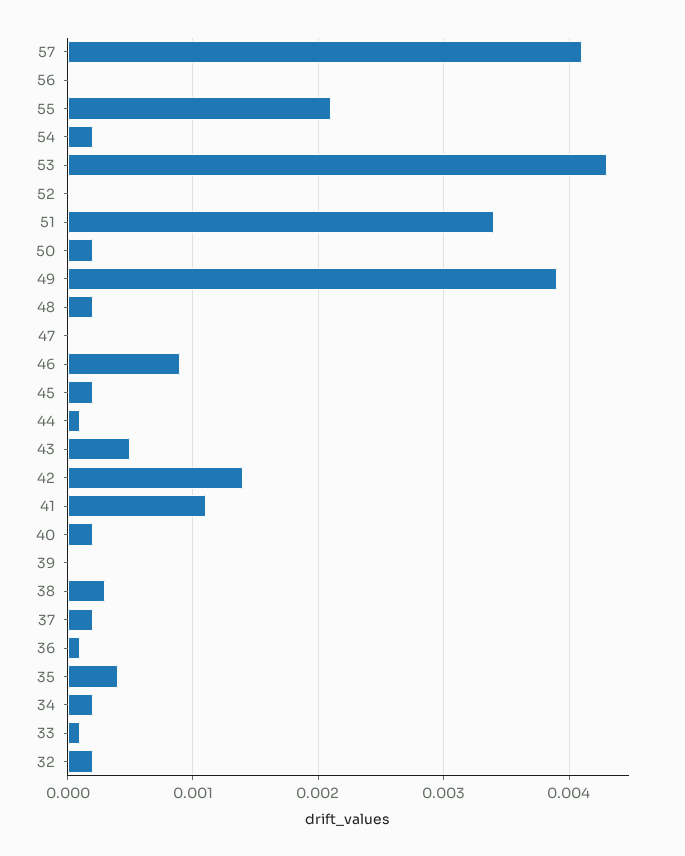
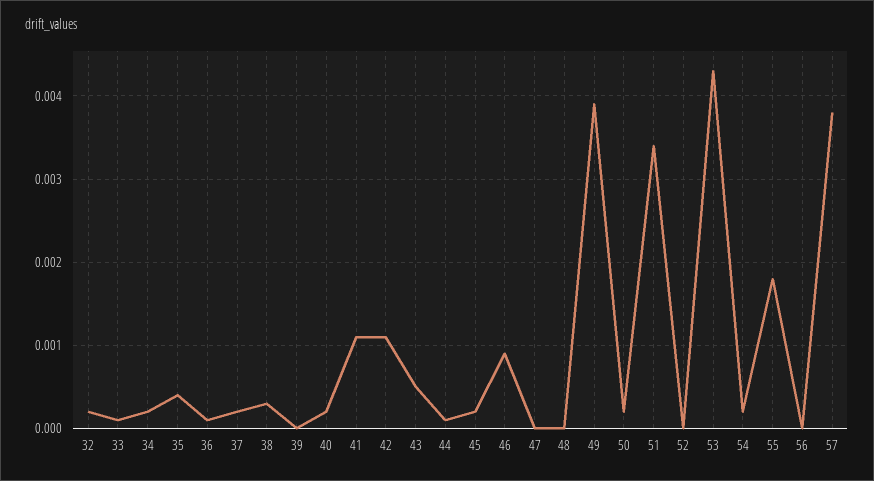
57: 0.0041 -> 0.0038
55: 0.0021 -> 0.0018
48: 0.0002 -> 0
42: 0.0014 -> 0.0011

